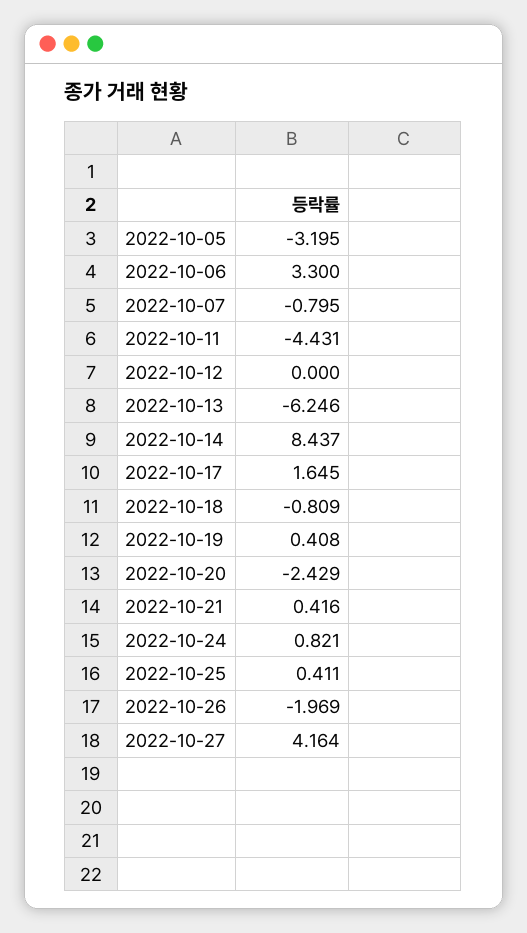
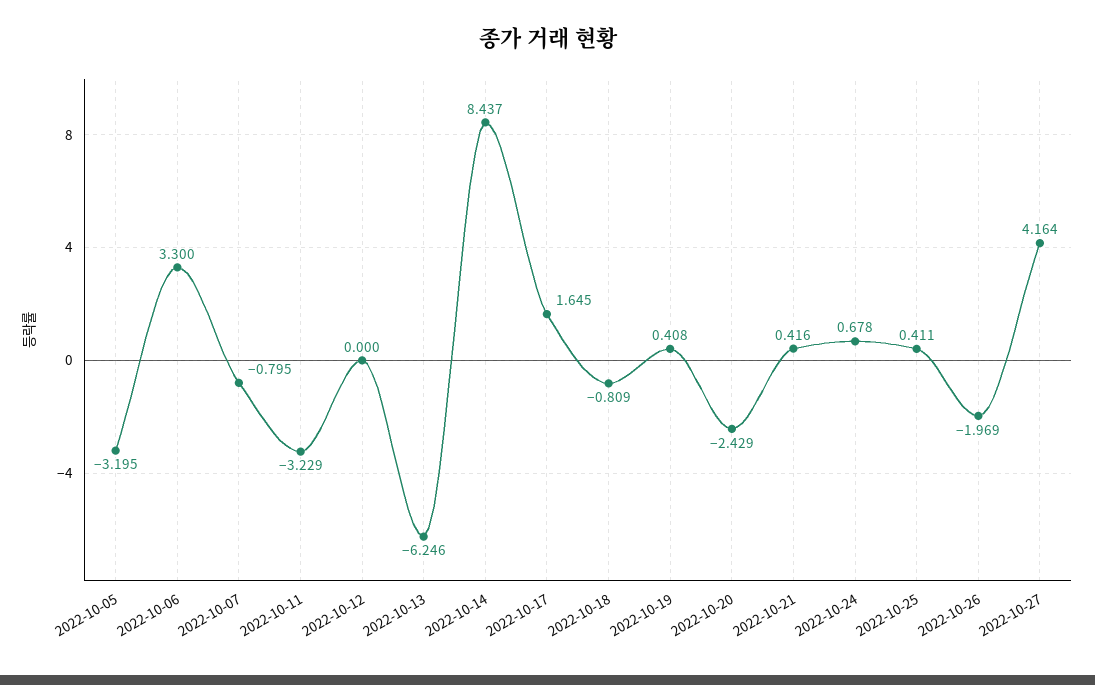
2022-10-11: -4.431 -> -3.229
2022-10-24: 0.821 -> 0.678

